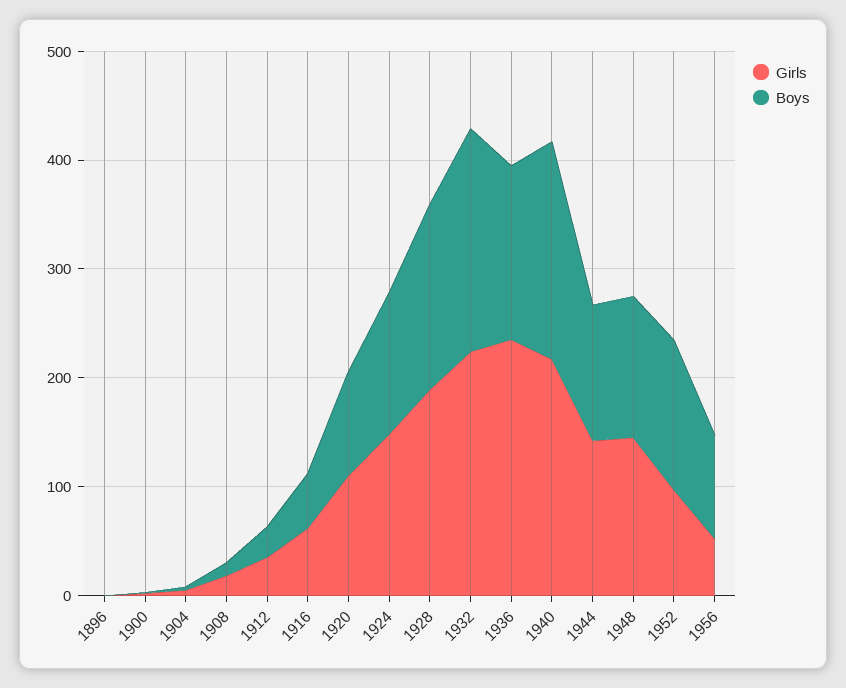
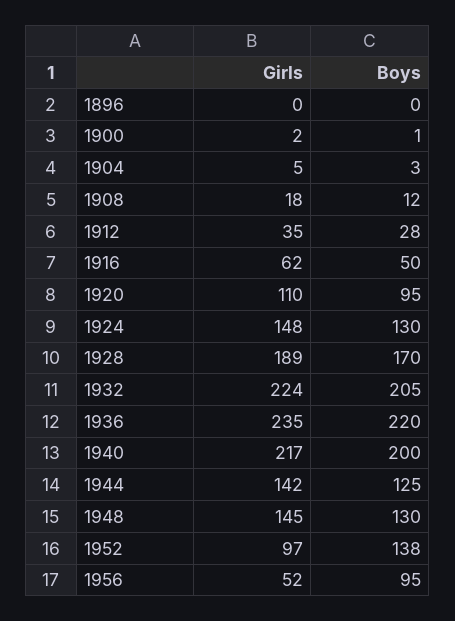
Boys, 1936: 160 -> 220

